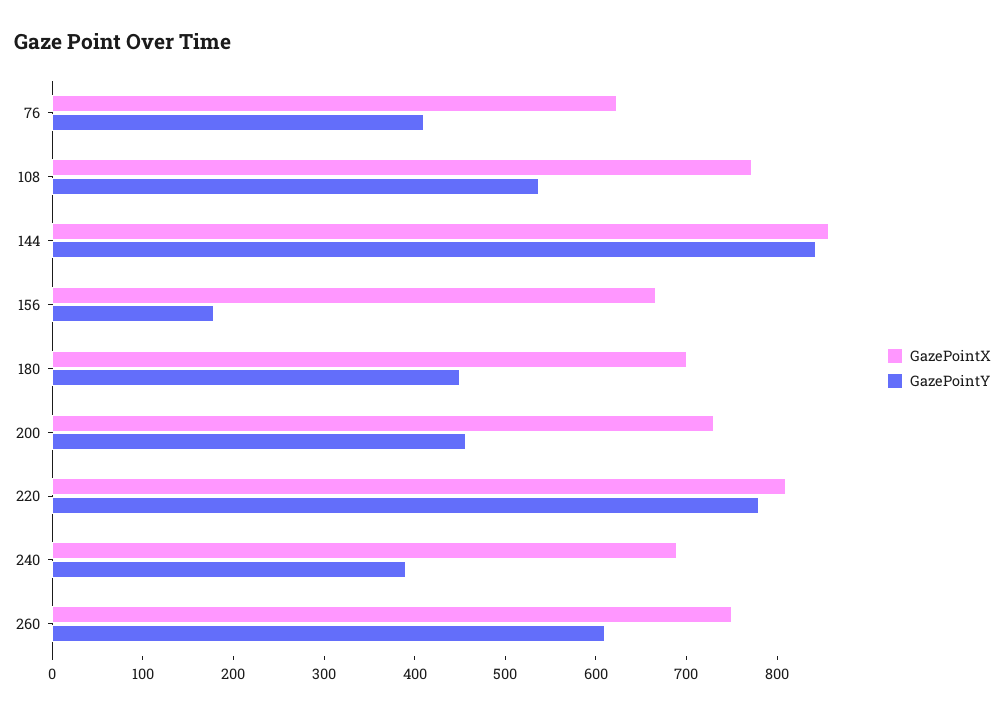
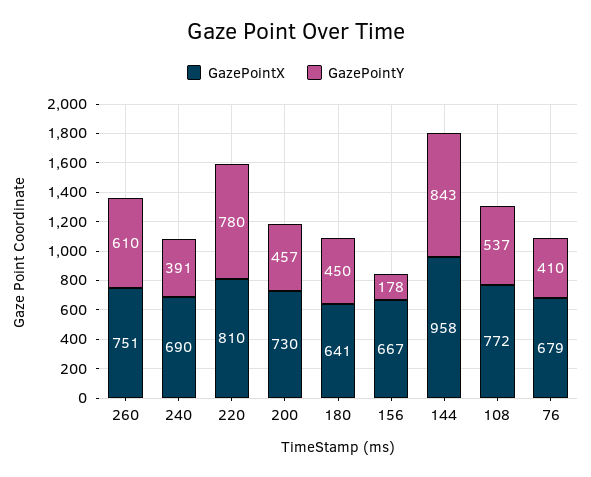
GazePointX, 76: 620 -> 679
GazePointX, 144: 860 -> 958
GazePointX, 180: 700 -> 641

